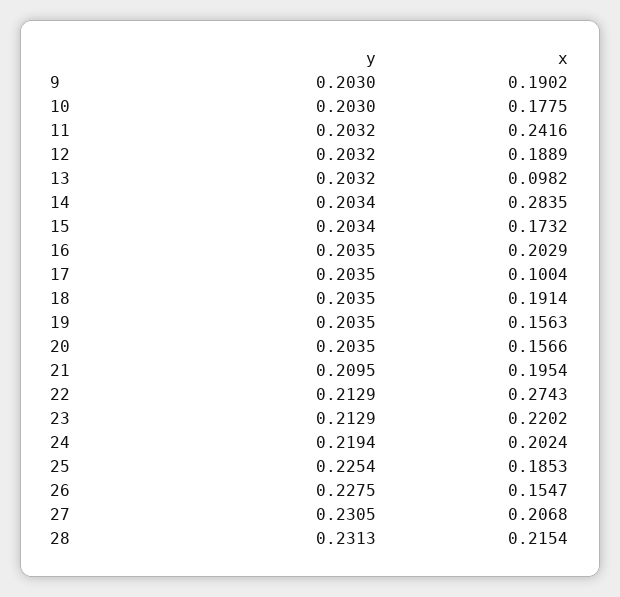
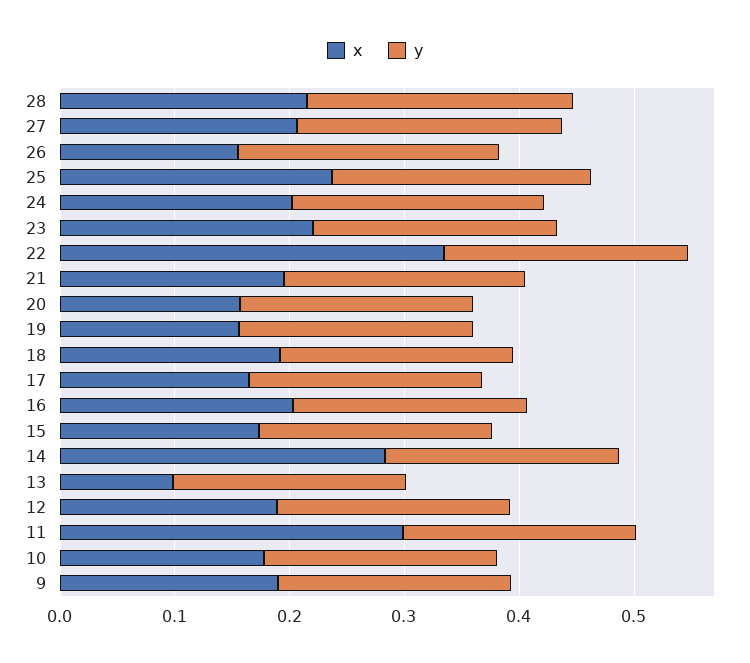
x, 11: 0.2416 -> 0.3
x, 17: 0.1004 -> 0.16
x, 22: 0.2743 -> 0.34
x, 25: 0.1853 -> 0.24

